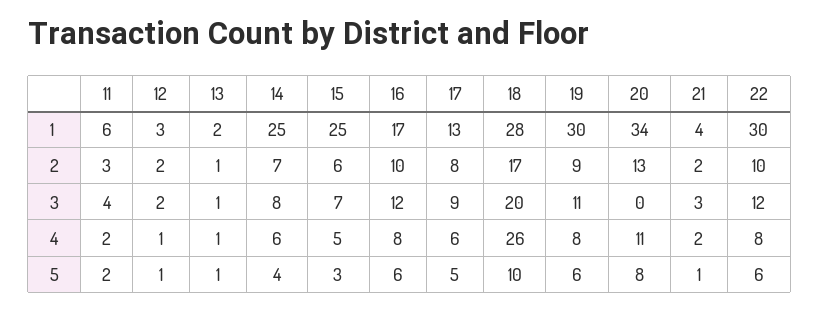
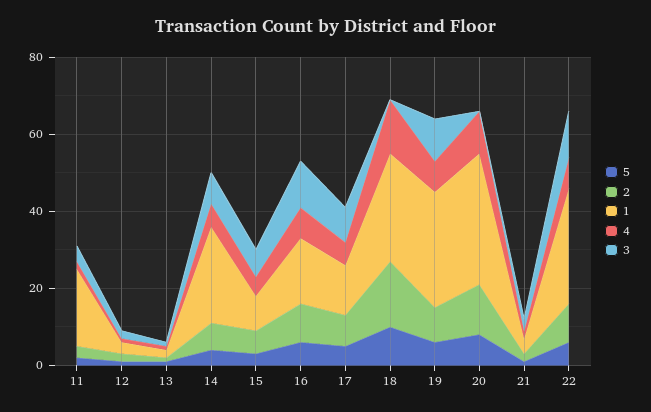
1, 11: 6 -> 20
1, 15: 25 -> 10
3, 18: 20 -> 0
4, 18: 26 -> 15

